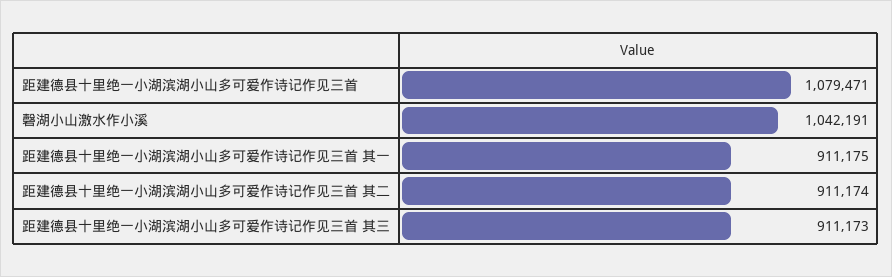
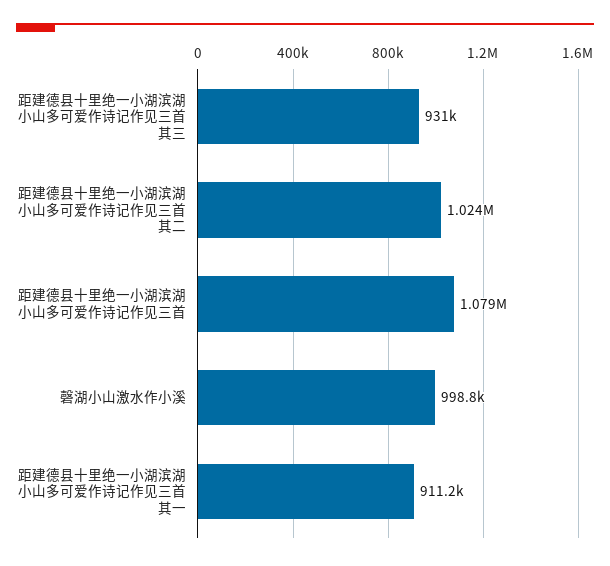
磬湖小山激水作小溪: 1042191 -> 998800
距建德县十里绝一小湖滨湖小山多可爱作诗记作见三首 其二: 911174 -> 1024000
距建德县十里绝一小湖滨湖小山多可爱作诗记作见三首 其三: 911173 -> 931000

